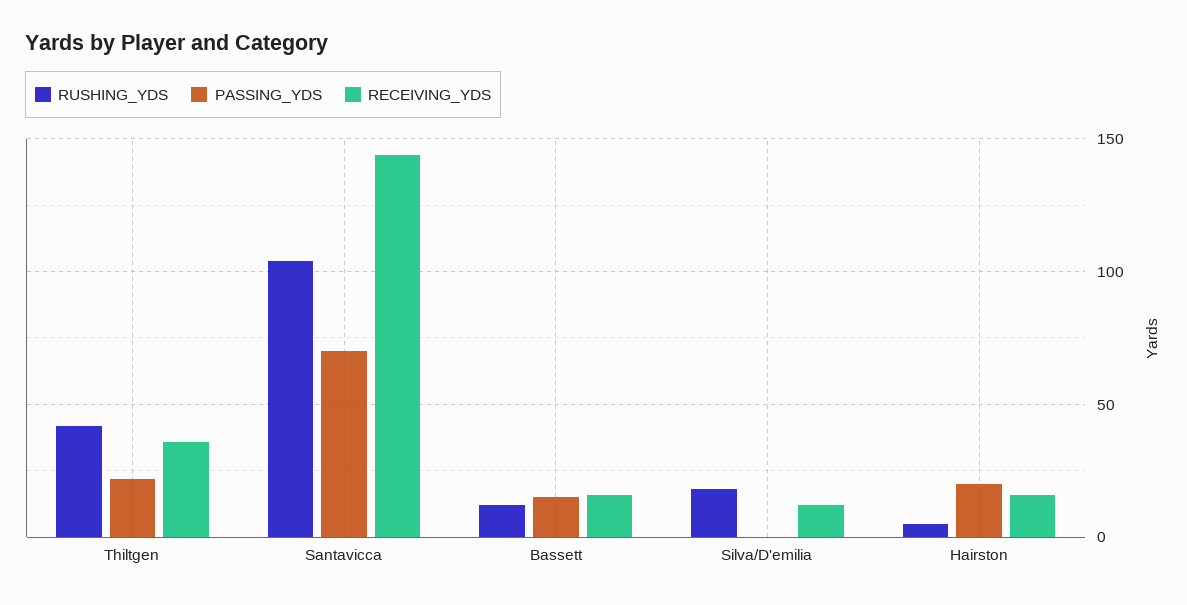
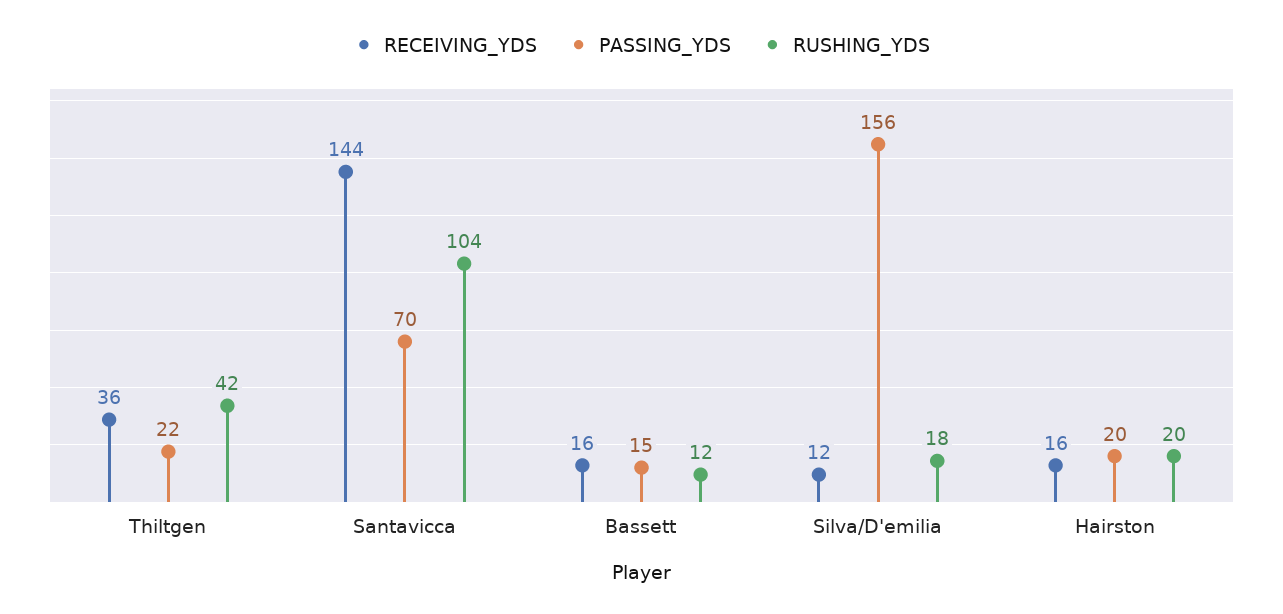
PASSING_YDS, Silva/D'emilia: 0 -> 156
RUSHING_YDS, Hairston: 5 -> 20

